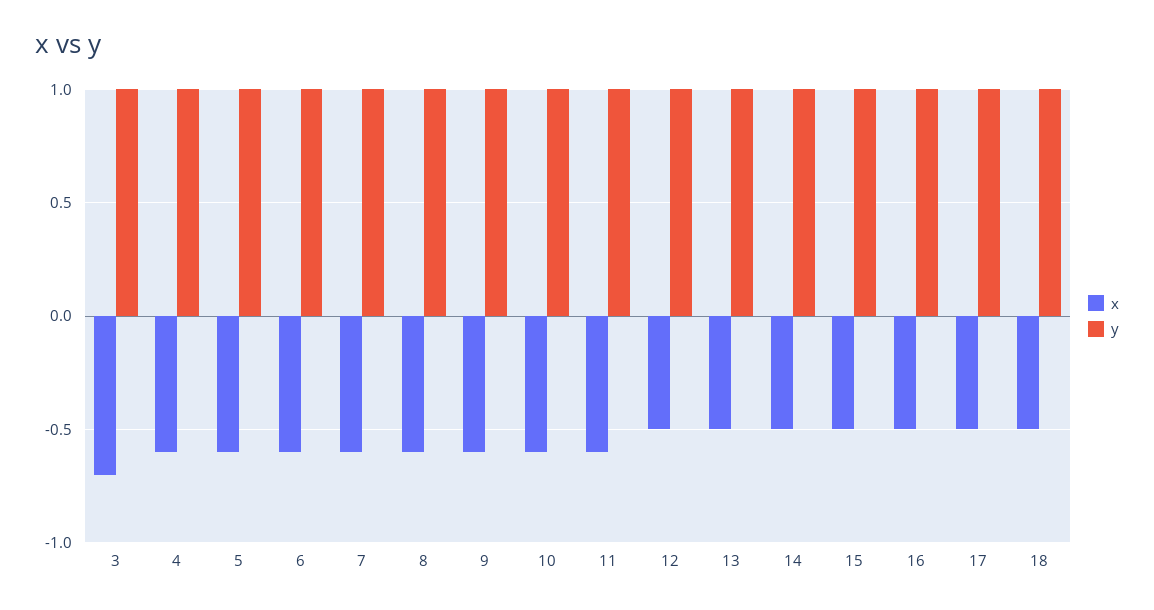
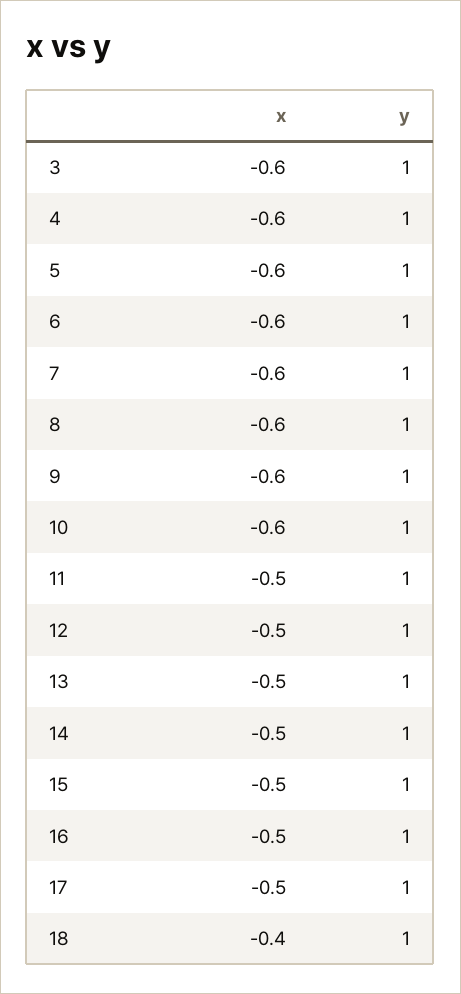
x, 3: -0.7 -> -0.6
x, 11: -0.6 -> -0.5
x, 18: -0.5 -> -0.4

